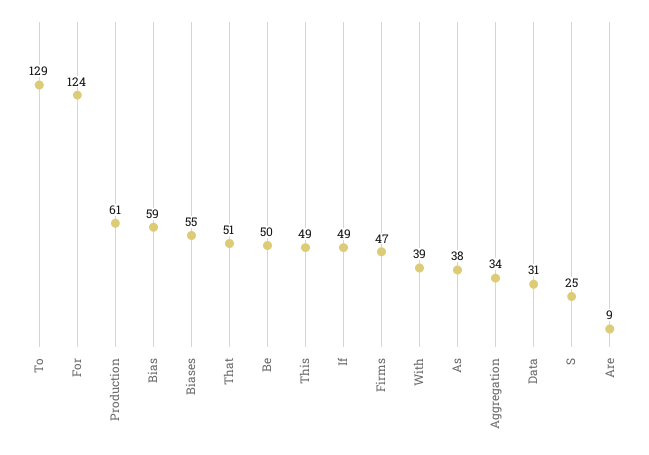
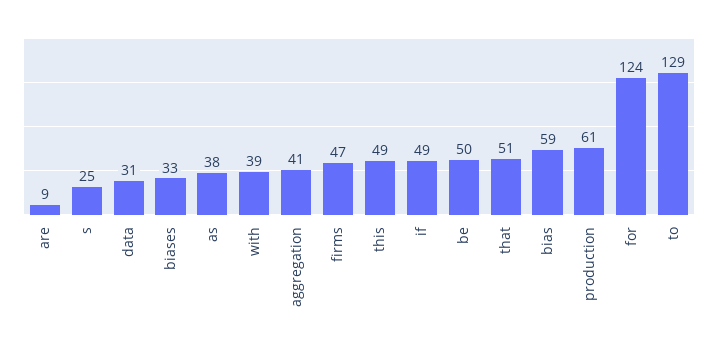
Biases: 55 -> 33
Aggregation: 34 -> 41

